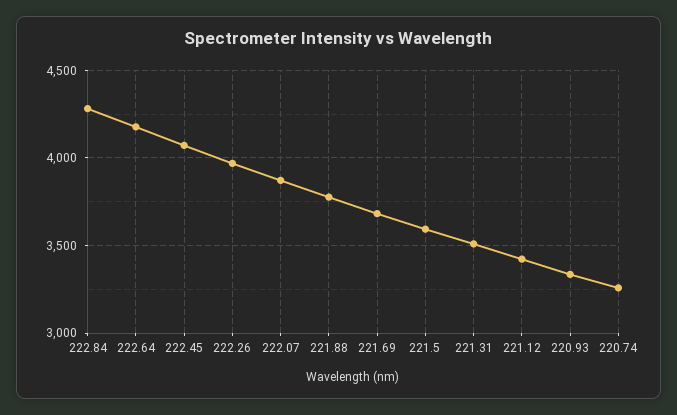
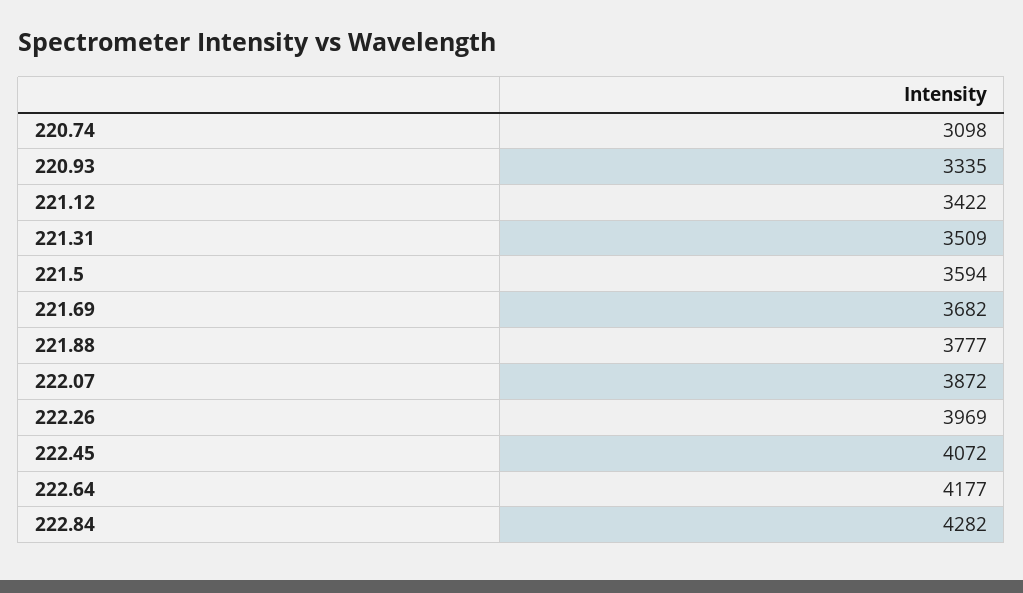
220.74: 3250 -> 3098

